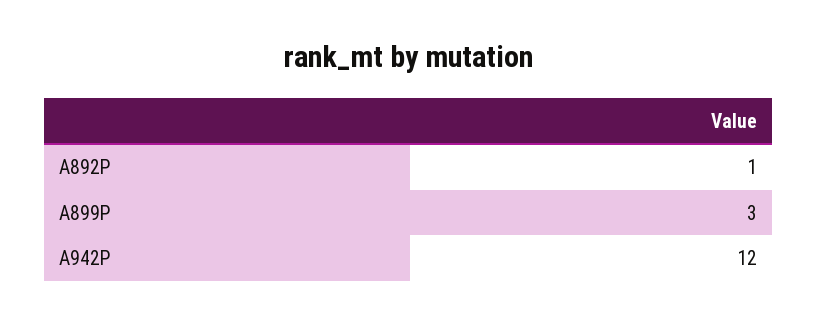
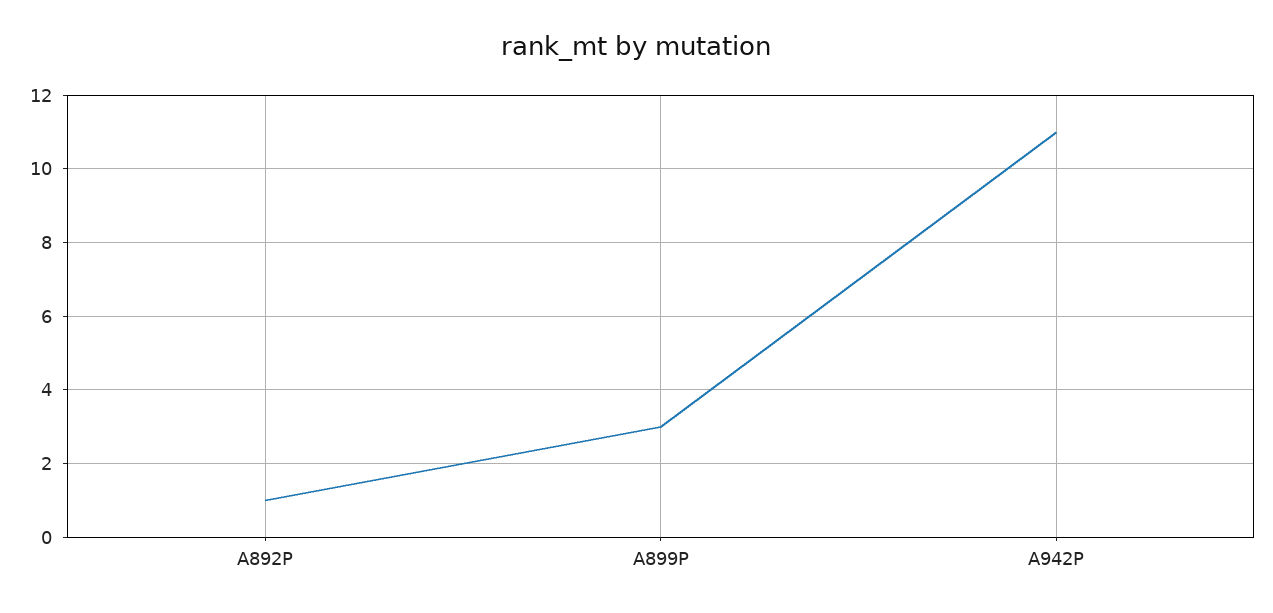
A942P: 12 -> 11

